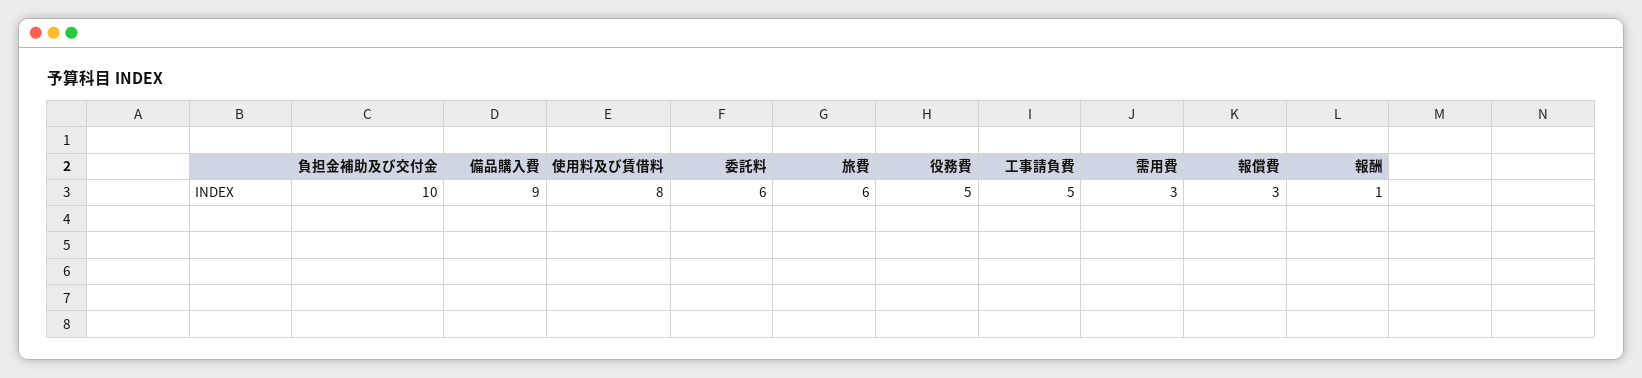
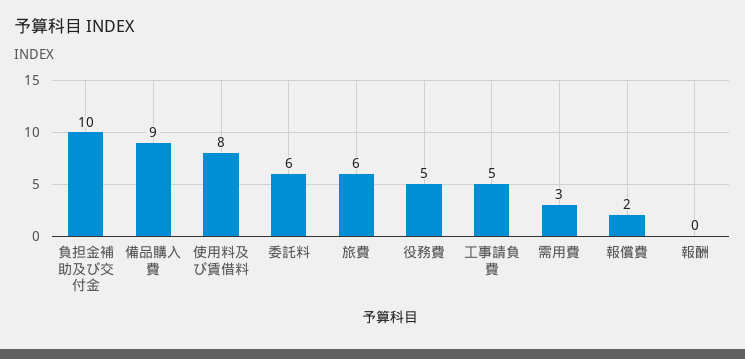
報償費: 3 -> 2
報酬: 1 -> 0

